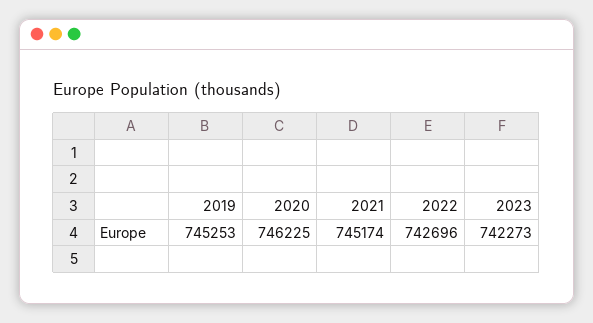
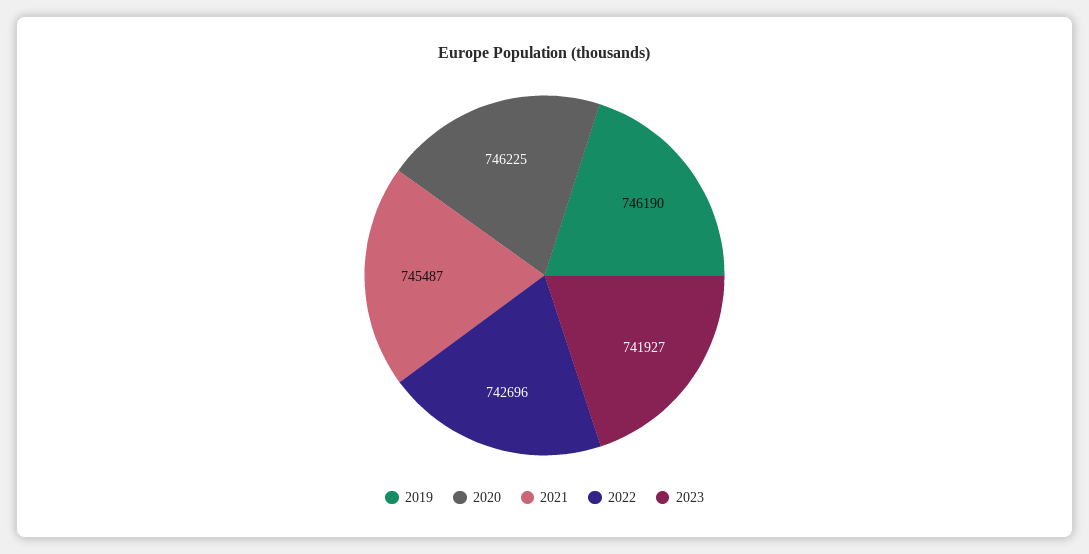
2019: 745253 -> 746190
2021: 745174 -> 745487
2023: 742273 -> 741927

